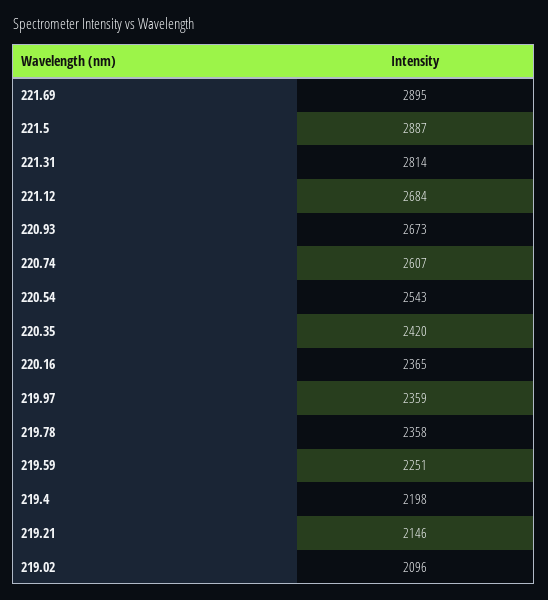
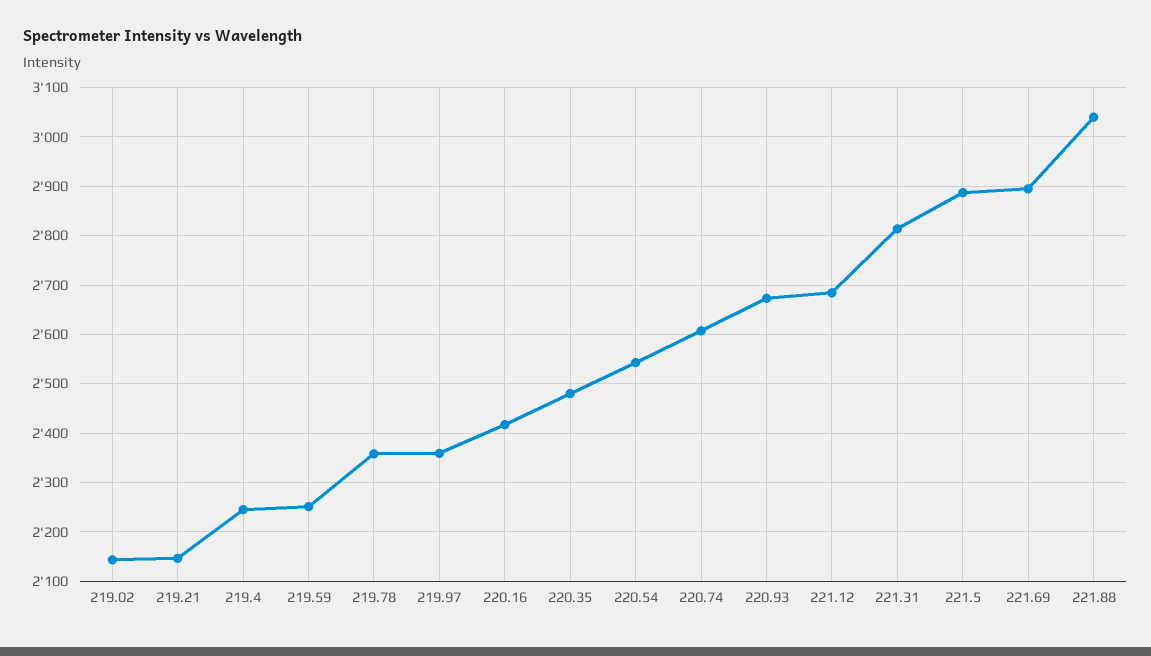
220.35: 2420 -> 2480
220.16: 2365 -> 2420
219.4: 2198 -> 2240
219.02: 2096 -> 2140
221.88: none -> 3040

